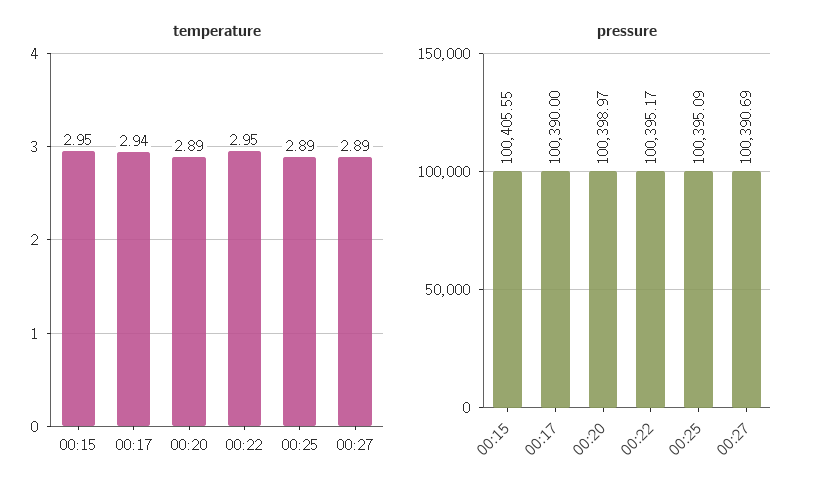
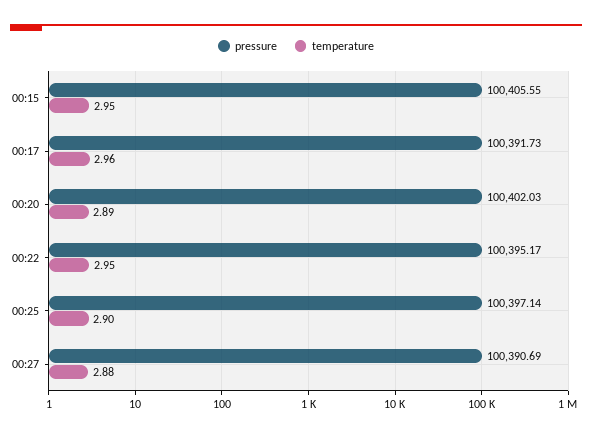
temperature, 00:17: 2.94 -> 2.96
temperature, 00:25: 2.89 -> 2.9
temperature, 00:27: 2.89 -> 2.88
pressure, 00:17: 100390 -> 100391.73
pressure, 00:20: 100398.97 -> 100402.03
pressure, 00:25: 100395.09 -> 100397.14

